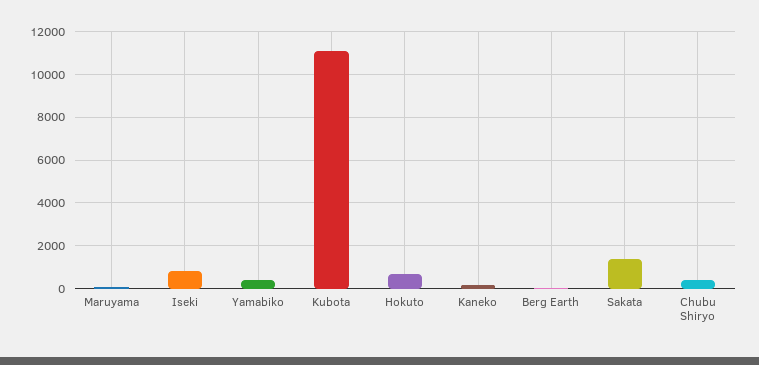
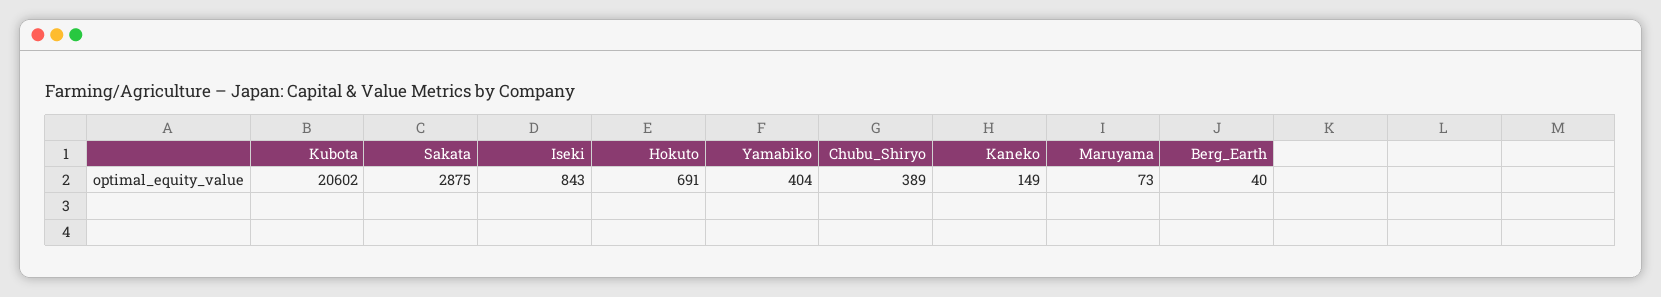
Kubota: 11000 -> 20602
Sakata: 1500 -> 2875

